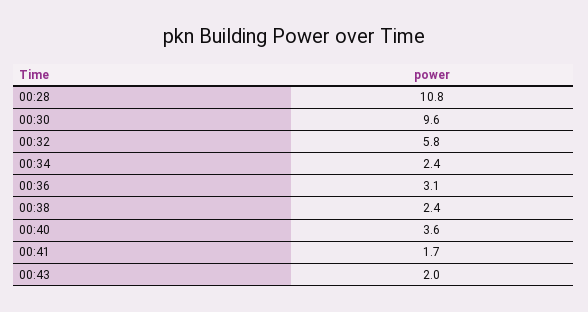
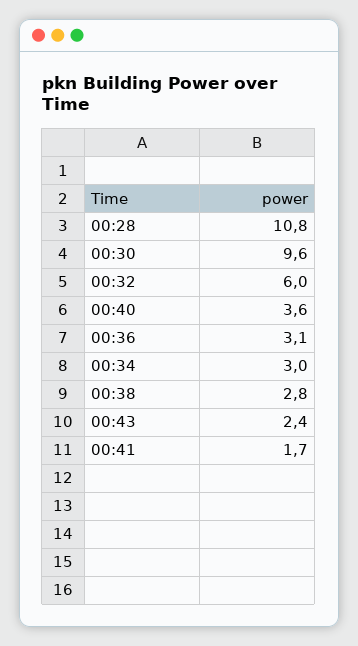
00:32: 5.8 -> 6
00:34: 2.4 -> 3
00:38: 2.4 -> 2.8
00:43: 2 -> 2.4

